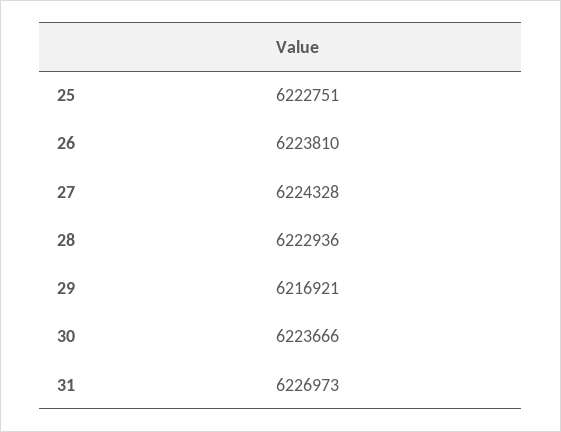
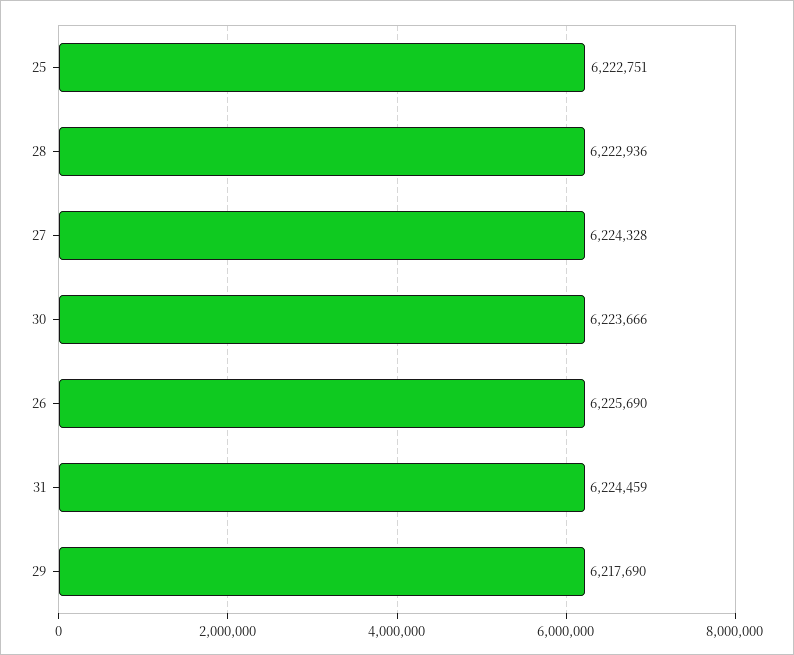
26: 6223810 -> 6225690
29: 6216921 -> 6217690
31: 6226973 -> 6224459

